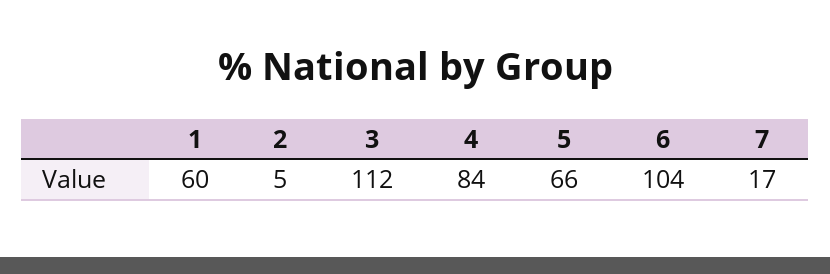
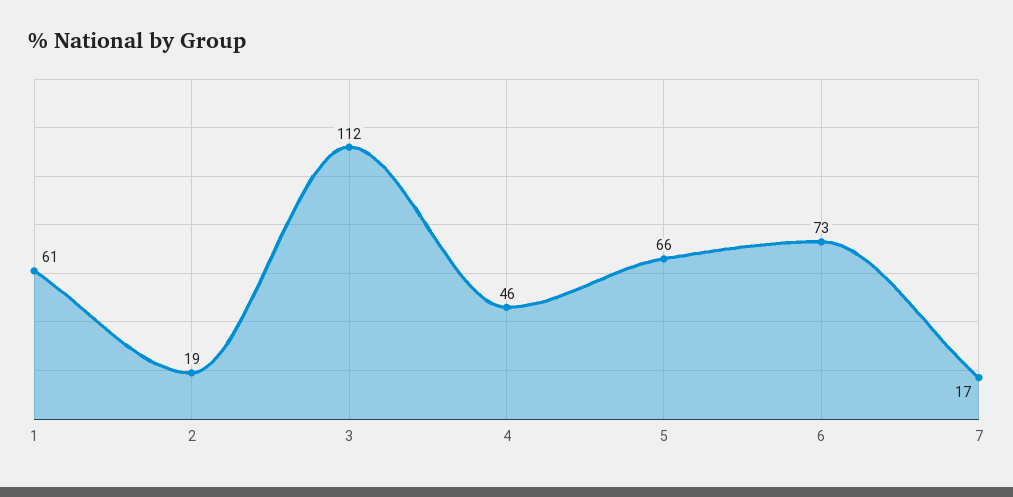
1: 60 -> 61
2: 5 -> 19
4: 84 -> 46
6: 104 -> 73

